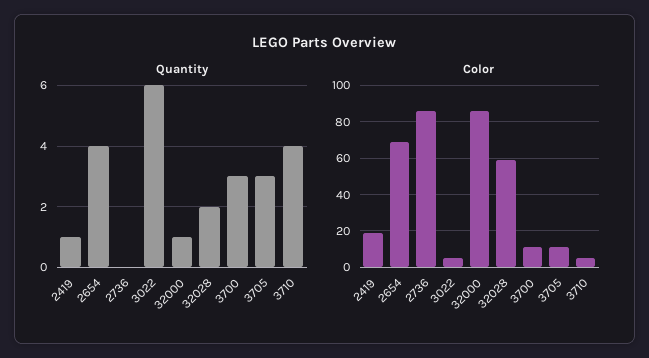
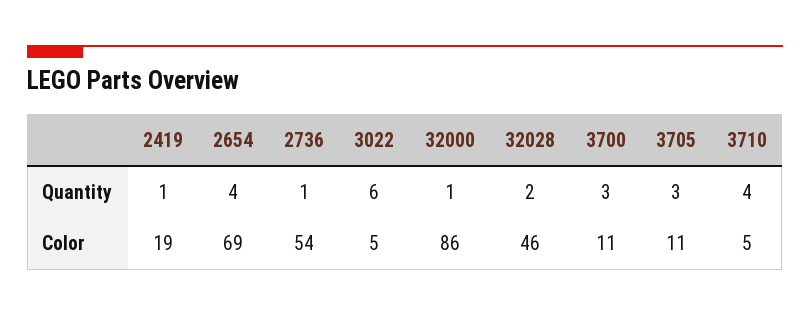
Quantity, 2736: 0 -> 1
Color, 2736: 85 -> 54
Color, 32028: 60 -> 46

